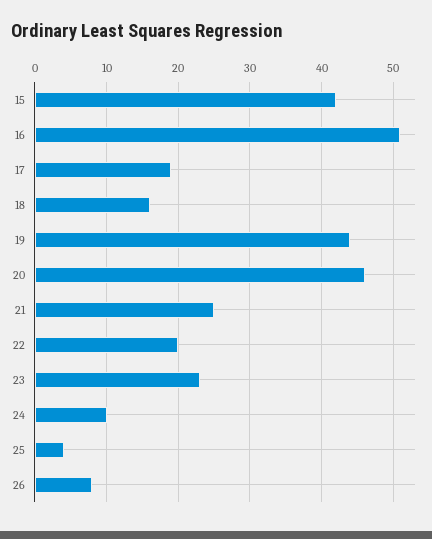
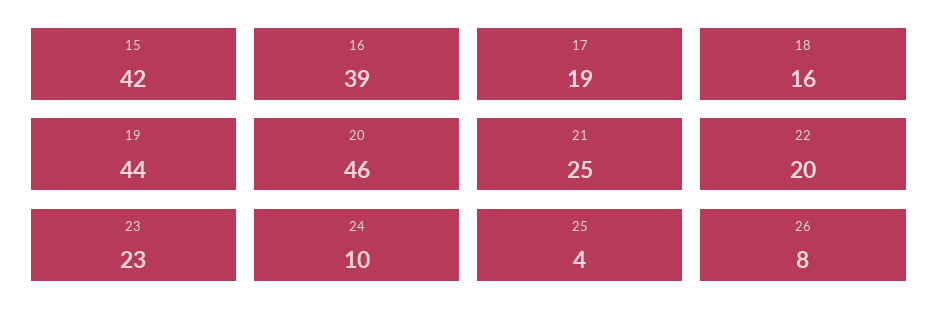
16: 51 -> 39

